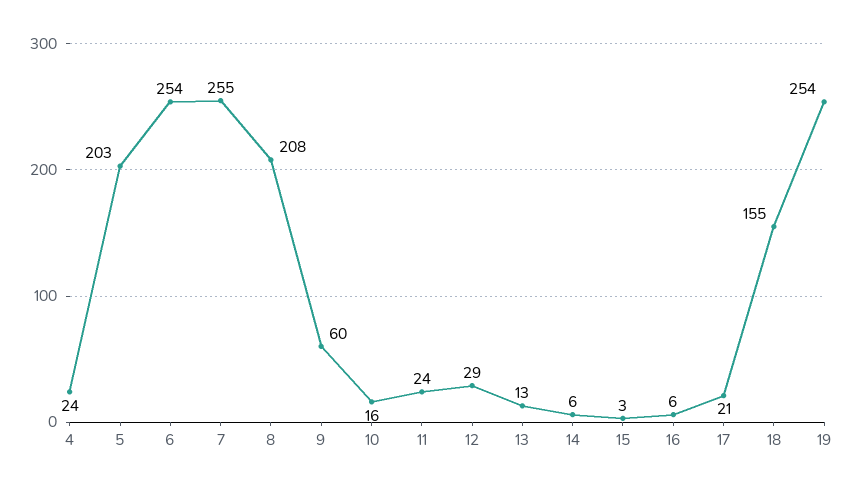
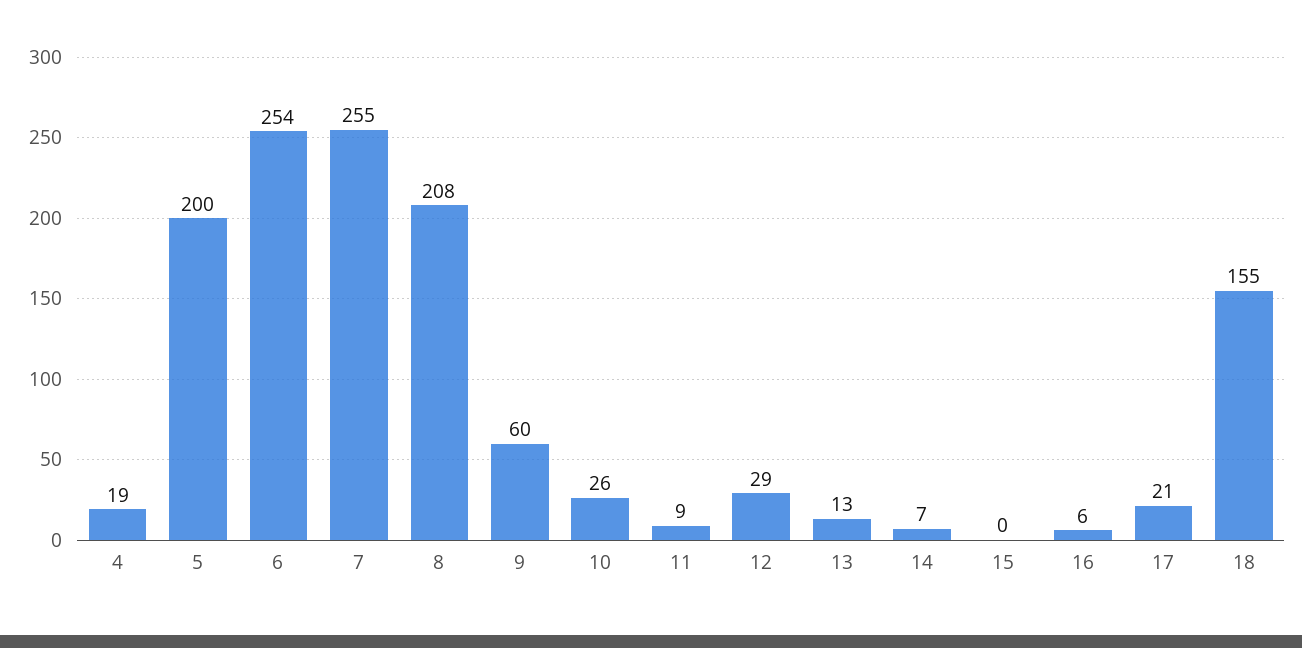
4: 24 -> 19
5: 203 -> 200
10: 16 -> 26
11: 24 -> 9
14: 6 -> 7
15: 3 -> 0
19: 254 -> none

